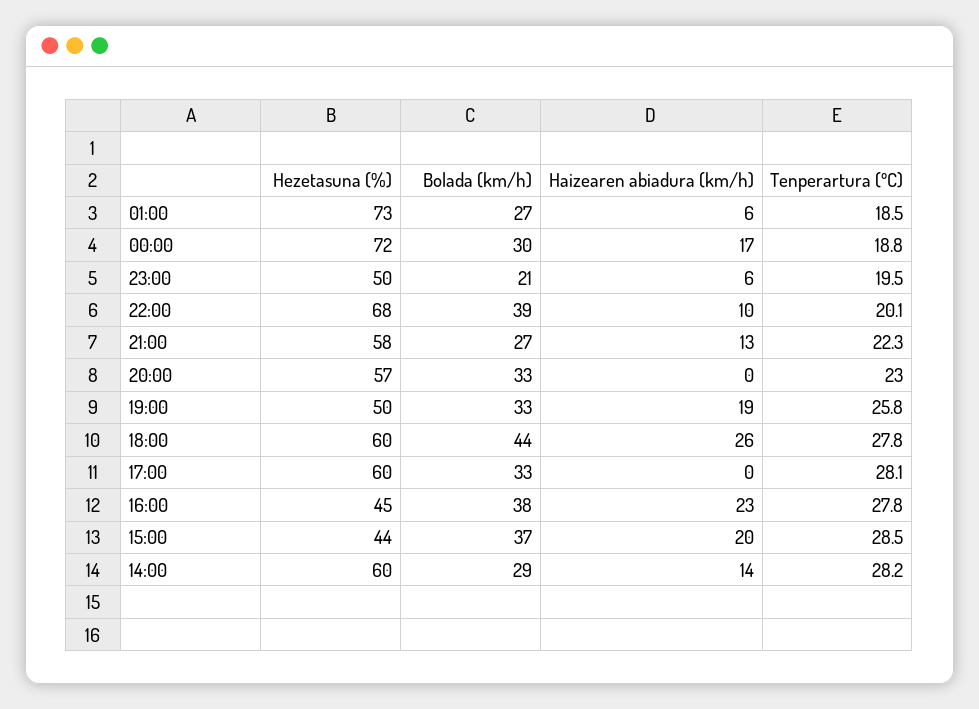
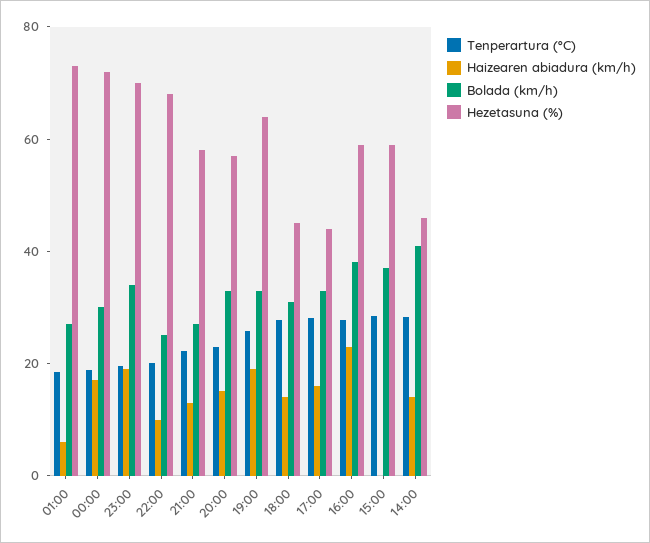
Hezetasuna (%), 23:00: 50 -> 70
Bolada (km/h), 23:00: 21 -> 35
Haizearen abiadura (km/h), 23:00: 6 -> 20
Bolada (km/h), 22:00: 39 -> 25
Haizearen abiadura (km/h), 20:00: 0 -> 15
Hezetasuna (%), 19:00: 50 -> 65
Hezetasuna (%), 18:00: 60 -> 45
Bolada (km/h), 18:00: 44 -> 30
Haizearen abiadura (km/h), 18:00: 26 -> 15
Hezetasuna (%), 17:00: 60 -> 45
Haizearen abiadura (km/h), 17:00: 0 -> 15
Hezetasuna (%), 16:00: 45 -> 60
Hezetasuna (%), 15:00: 44 -> 60
Haizearen abiadura (km/h), 15:00: 20 -> 0
Hezetasuna (%), 14:00: 60 -> 45
Bolada (km/h), 14:00: 29 -> 40

